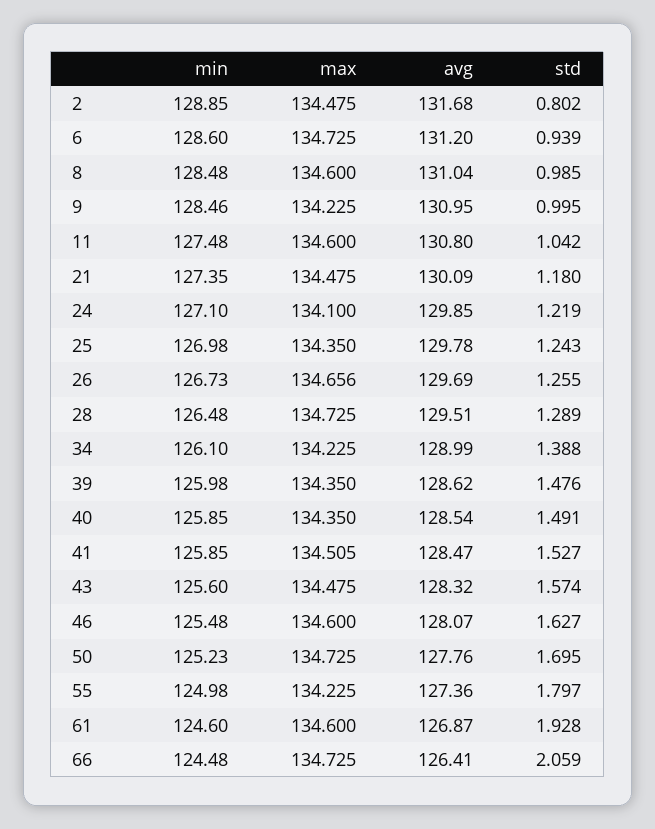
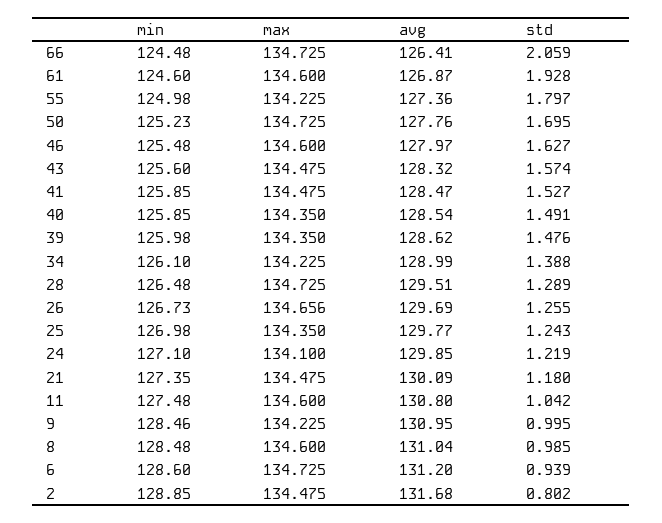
avg, 25: 129.78 -> 129.77
max, 41: 134.505 -> 134.475
avg, 46: 128.07 -> 127.97

